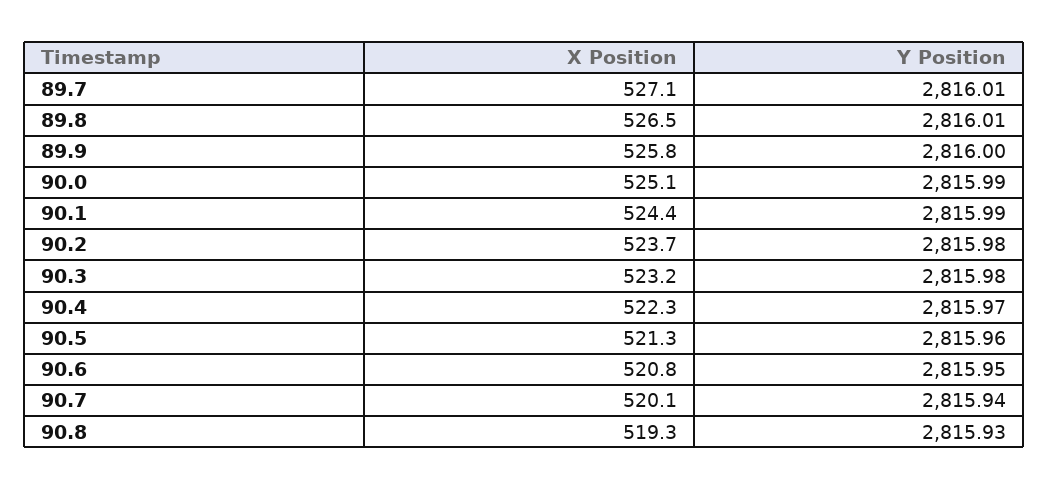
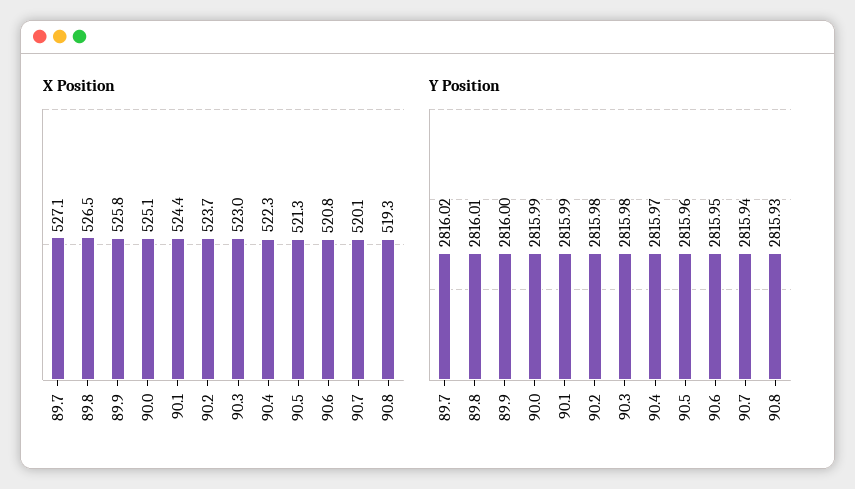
Y Position, 89.7: 2816.01 -> 2816.02
X Position, 90.3: 523.2 -> 523

